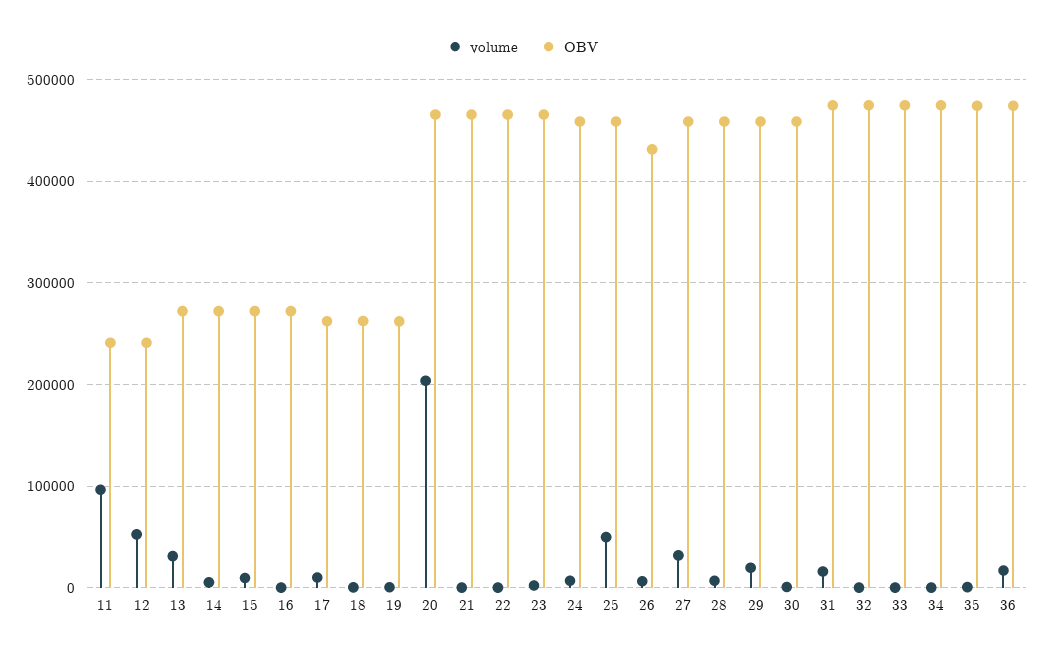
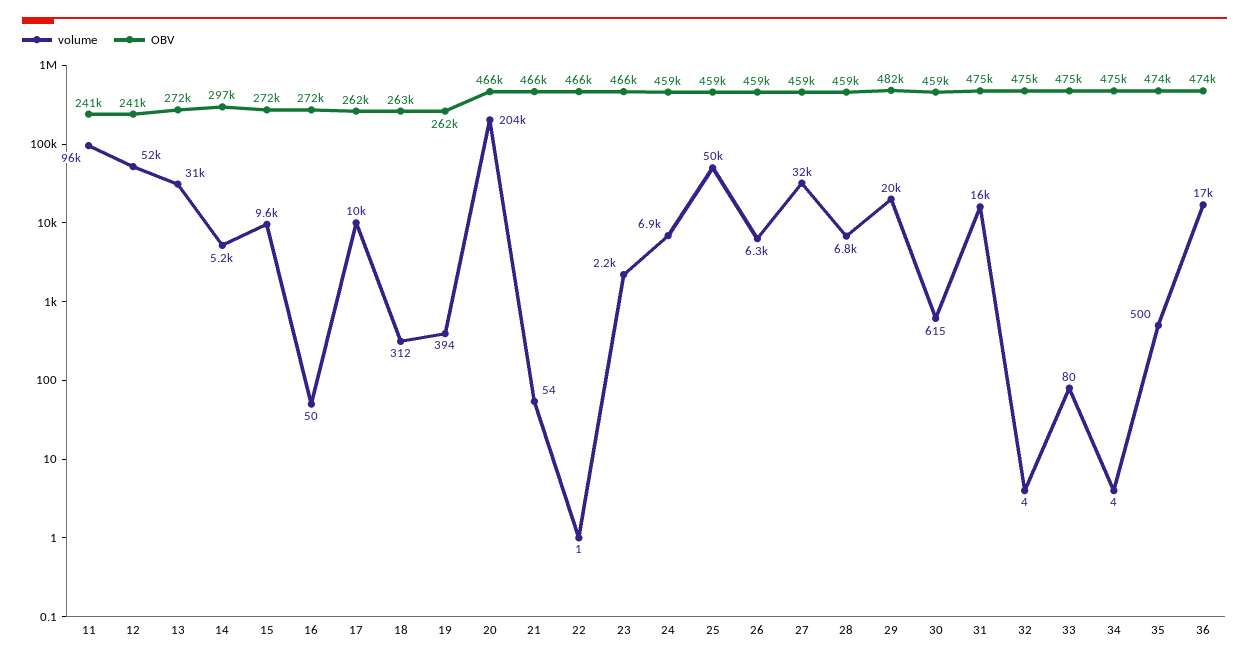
OBV, 14: 270000 -> 297000
OBV, 26: 430000 -> 459000
OBV, 29: 460000 -> 482000

